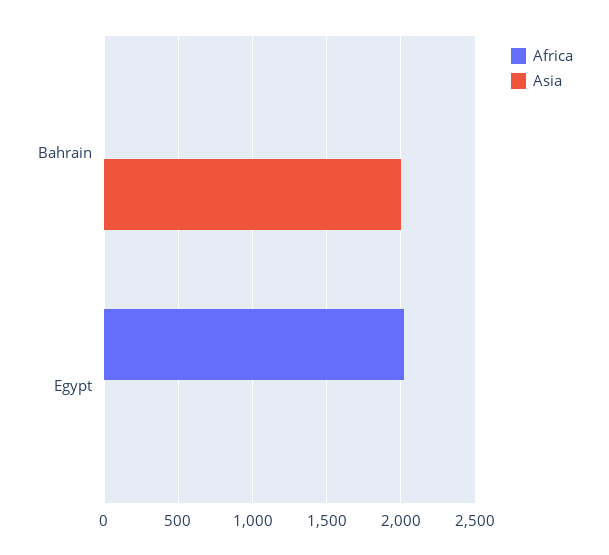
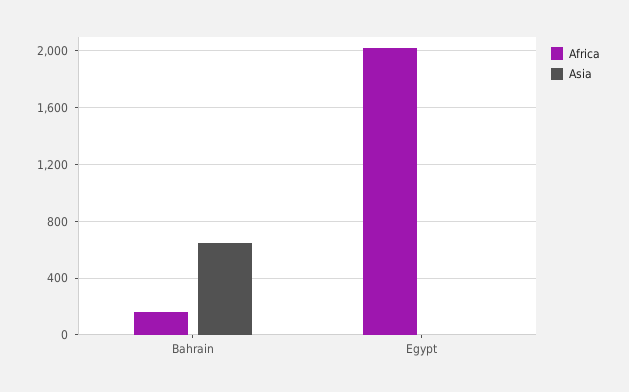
Africa, Bahrain: 0 -> 150
Asia, Bahrain: 2000 -> 650

